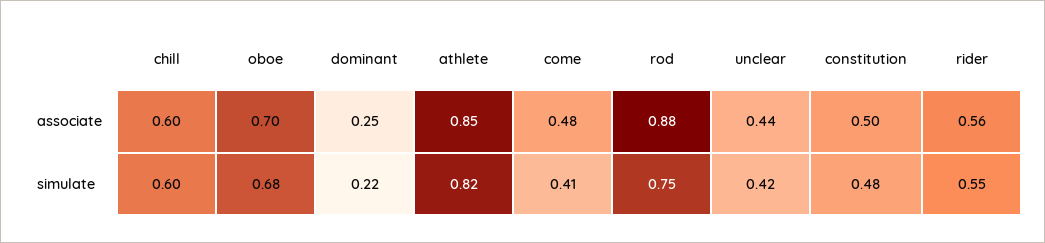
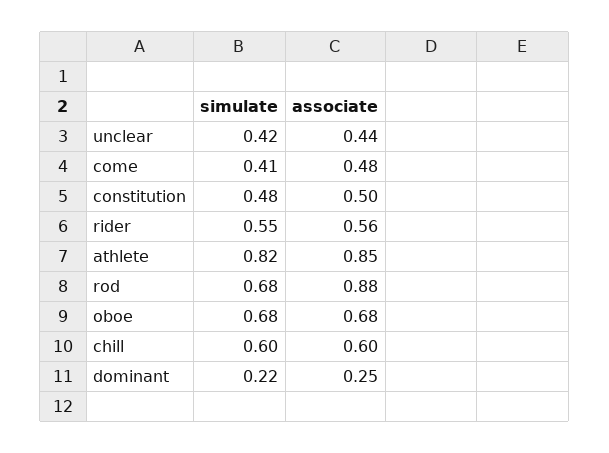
oboe, associate: 0.7 -> 0.68
rod, simulate: 0.75 -> 0.68

